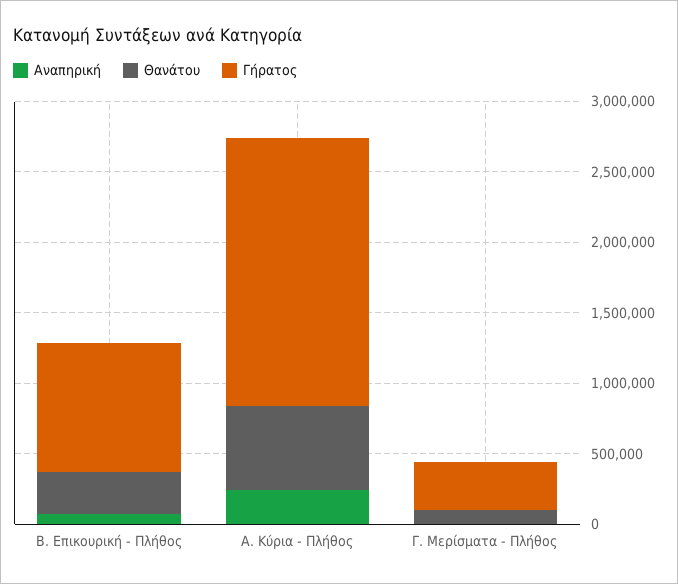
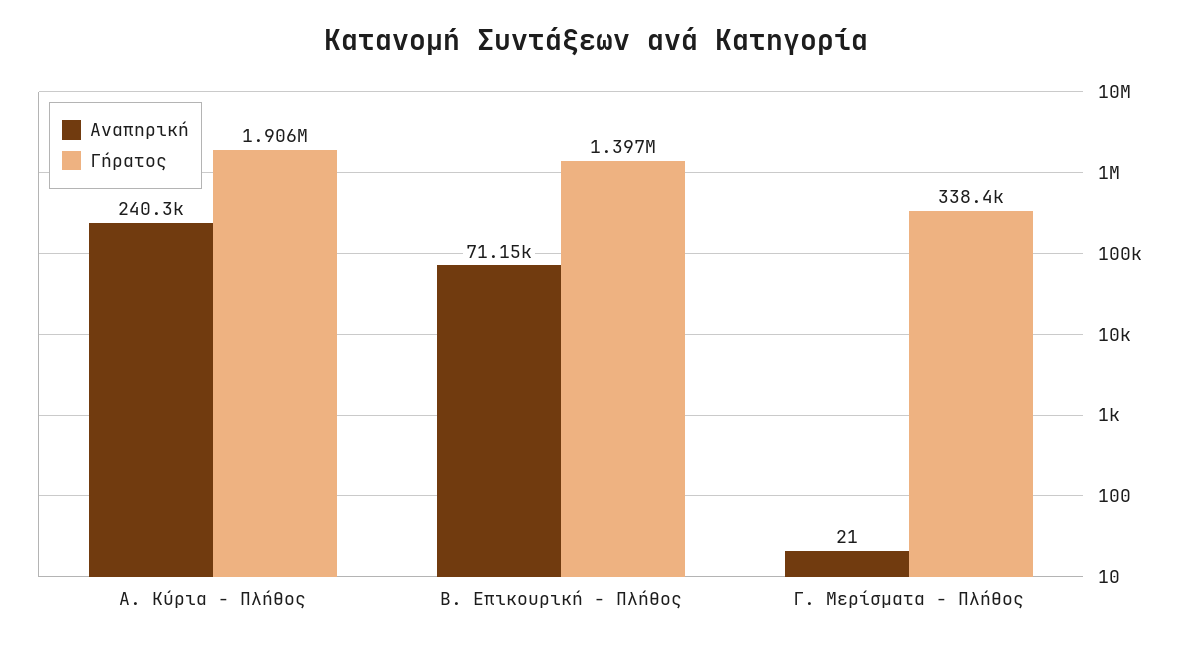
Θανάτου, Β. Επικουρική - Πλήθος: 300000 -> none
Γήρατος, Β. Επικουρική - Πλήθος: 900000 -> 1397000
Θανάτου, Α. Κύρια - Πλήθος: 600000 -> none
Θανάτου, Γ. Μερίσματα - Πλήθος: 100000 -> none

